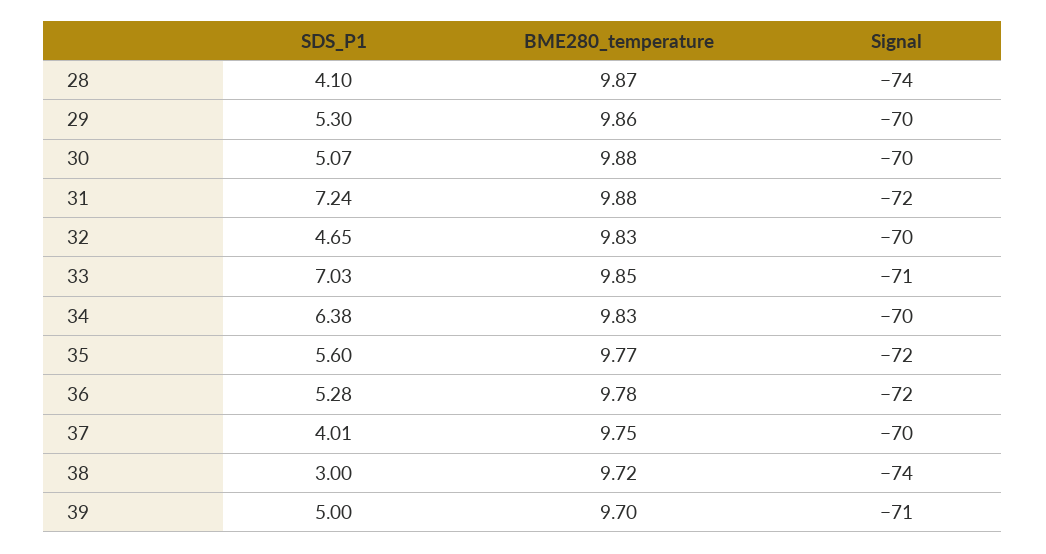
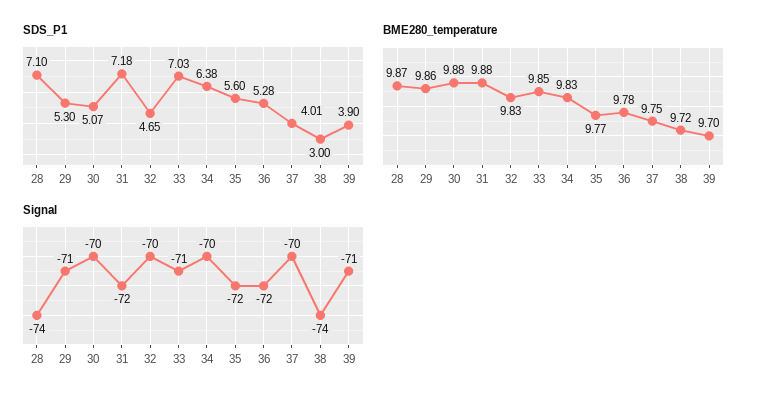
SDS_P1, 28: 4.1 -> 7.1
Signal, 29: -70 -> -71
SDS_P1, 31: 7.24 -> 7.18
SDS_P1, 39: 5 -> 3.9

